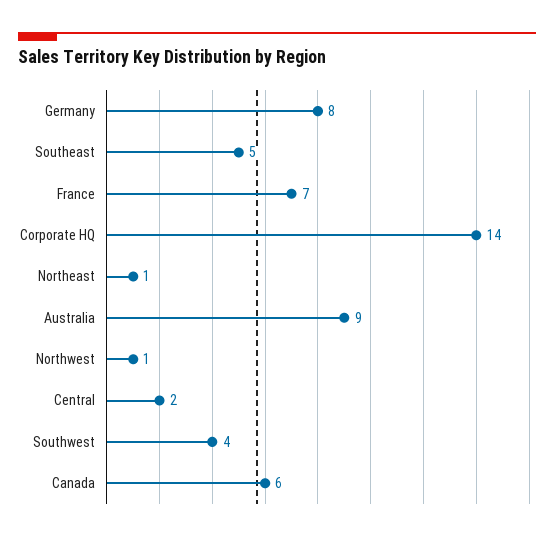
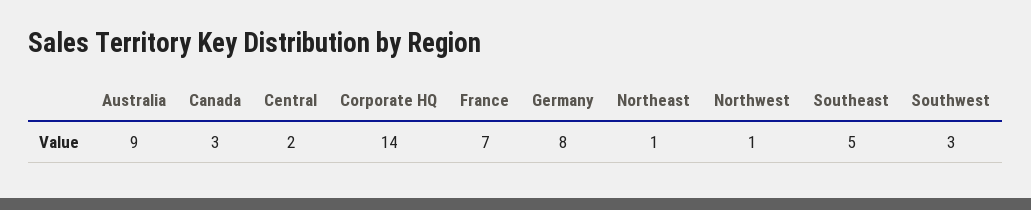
Southwest: 4 -> 3
Canada: 6 -> 3

